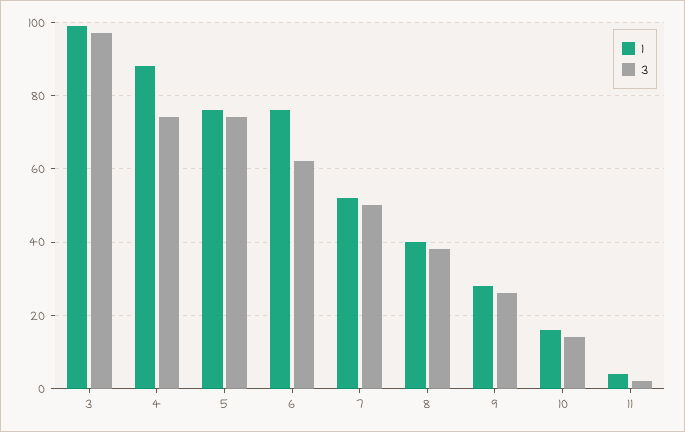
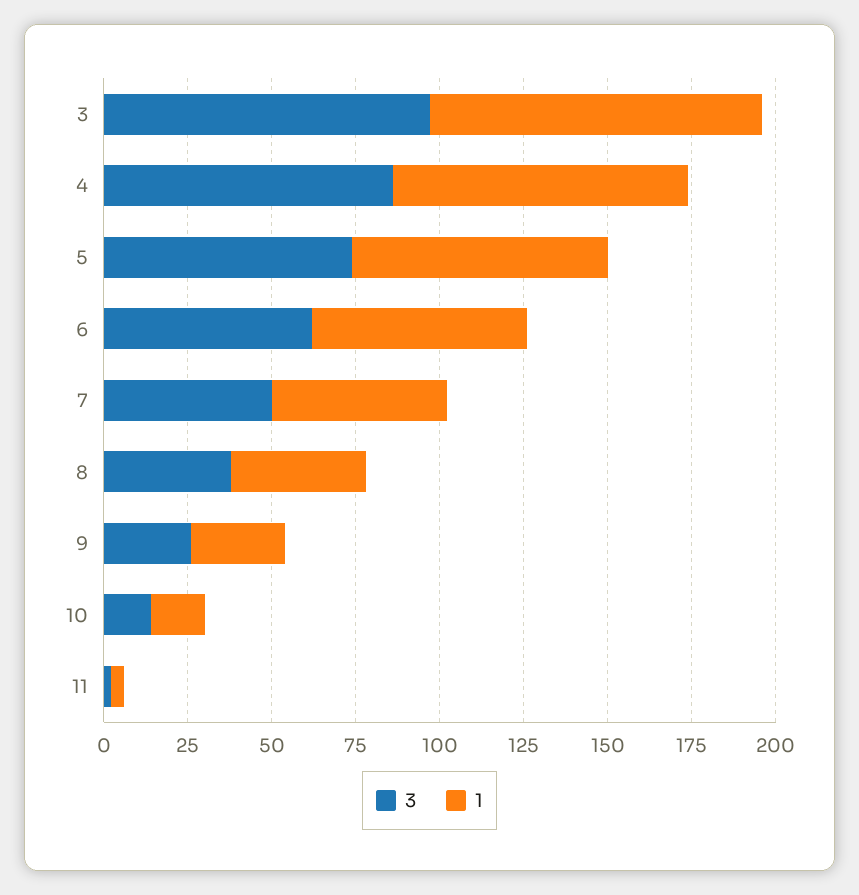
3, 4: 75 -> 85
1, 6: 75 -> 65

